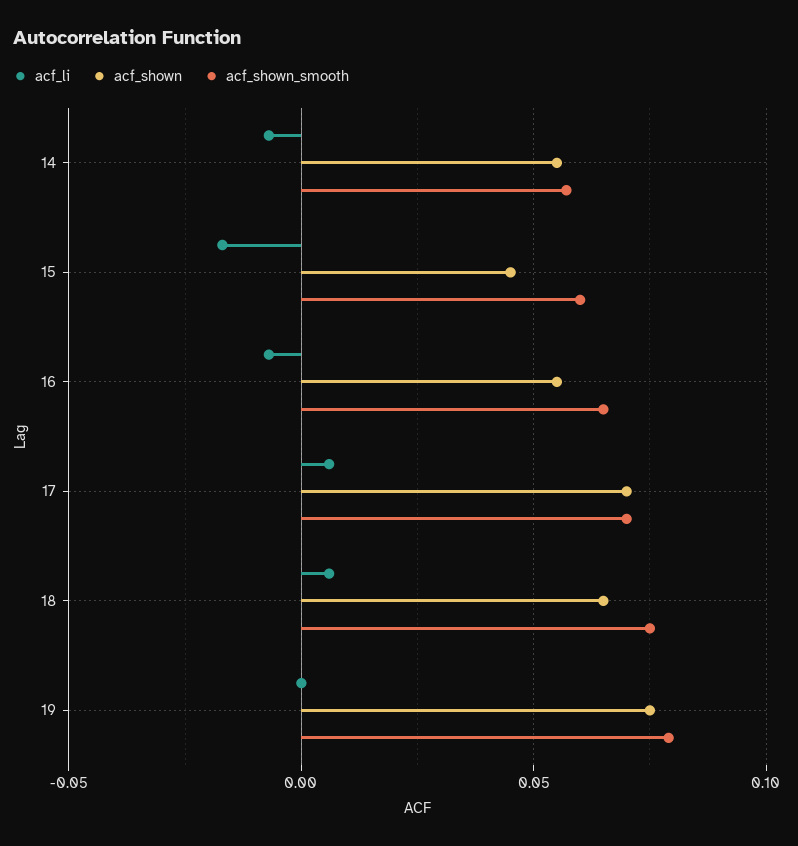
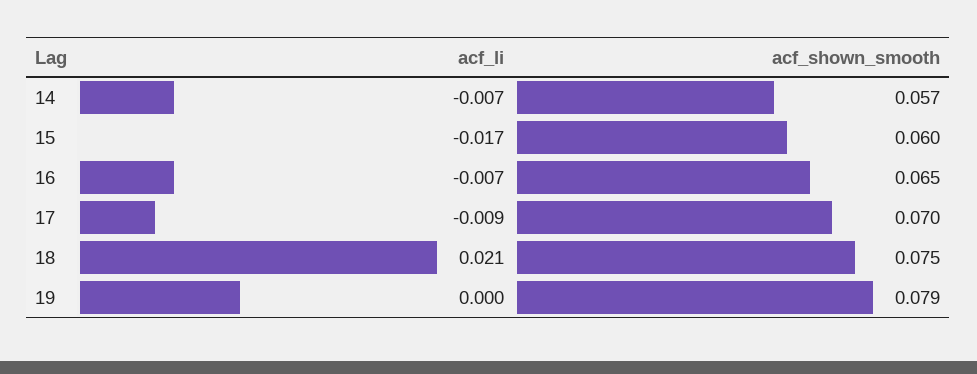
acf_shown, 14: 0.055 -> none
acf_shown, 15: 0.045 -> none
acf_shown, 16: 0.055 -> none
acf_li, 17: 0.005 -> -0.009
acf_shown, 17: 0.07 -> none
acf_li, 18: 0.005 -> 0.021
acf_shown, 18: 0.065 -> none
acf_shown, 19: 0.075 -> none

